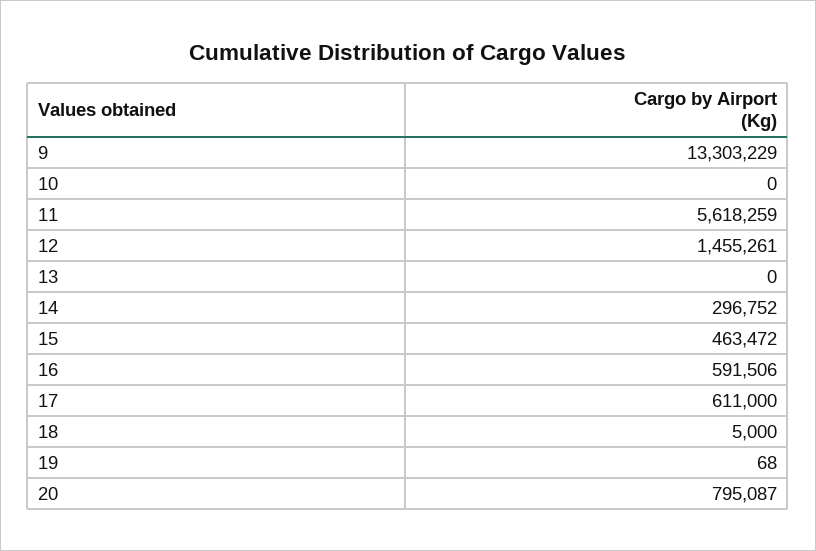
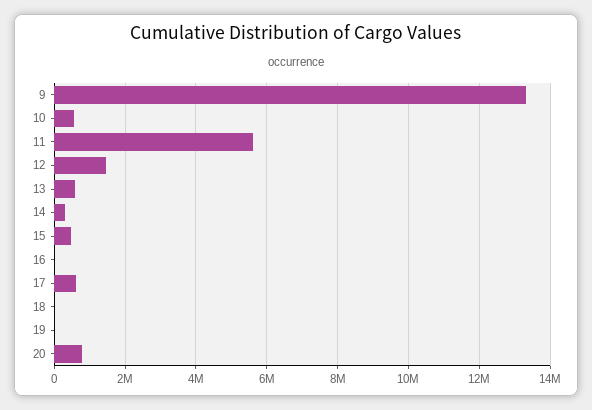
10: 0 -> 600000
13: 0 -> 600000
16: 591506 -> 0

